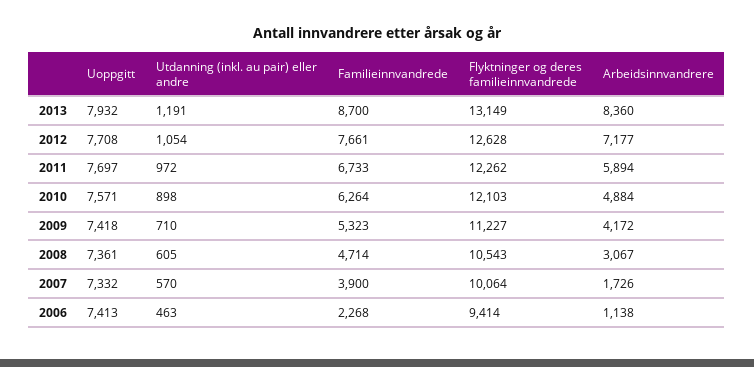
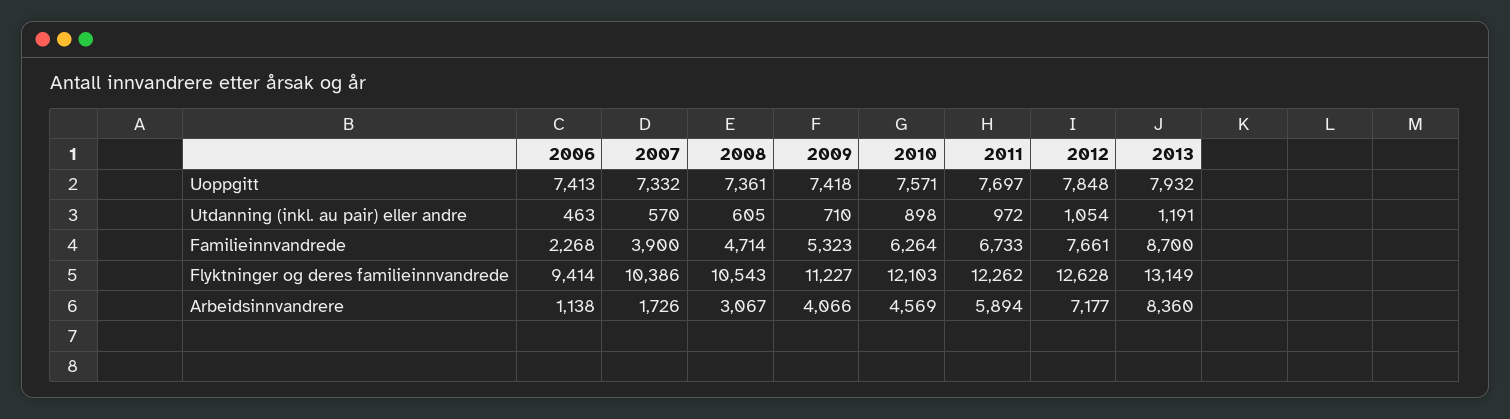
Uoppgitt, 2012: 7708 -> 7848
Arbeidsinnvandrere, 2010: 4884 -> 4569
Arbeidsinnvandrere, 2009: 4172 -> 4066
Flyktninger og deres familieinnvandrede, 2007: 10064 -> 10386

